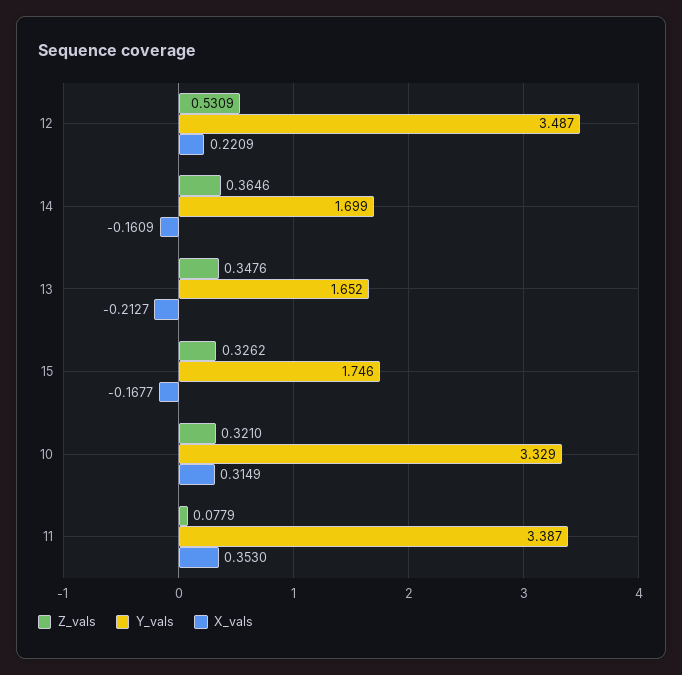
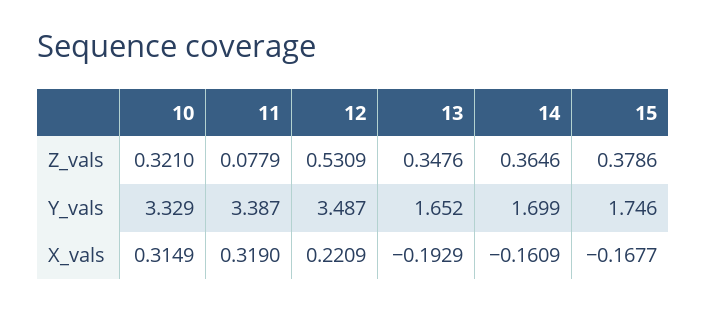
X_vals, 13: -0.2127 -> -0.1929
Z_vals, 15: 0.3262 -> 0.3786
X_vals, 11: 0.353 -> 0.319

